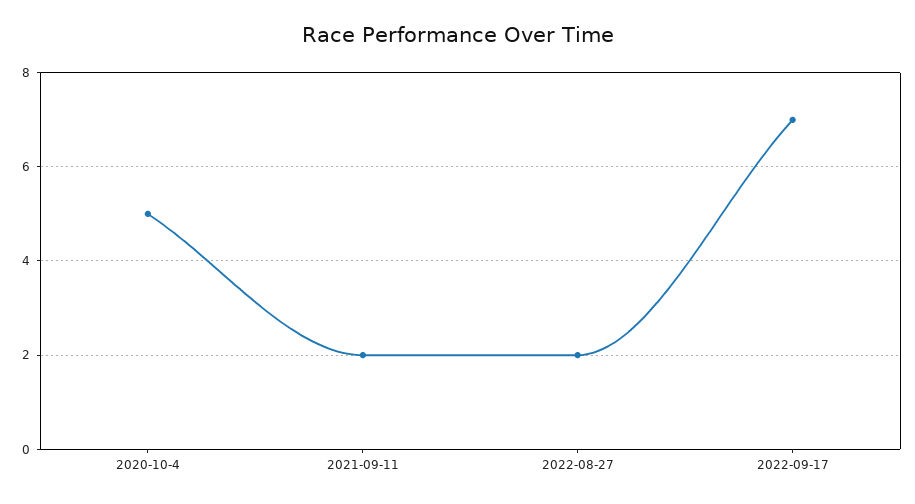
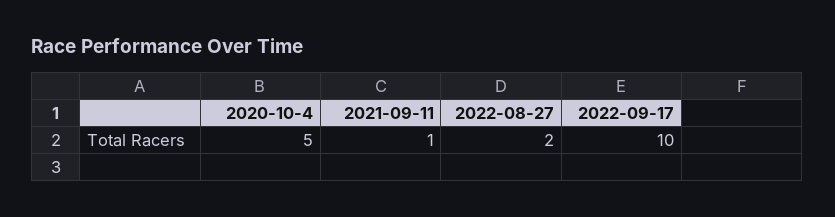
2021-09-11: 2 -> 1
2022-09-17: 7 -> 10

